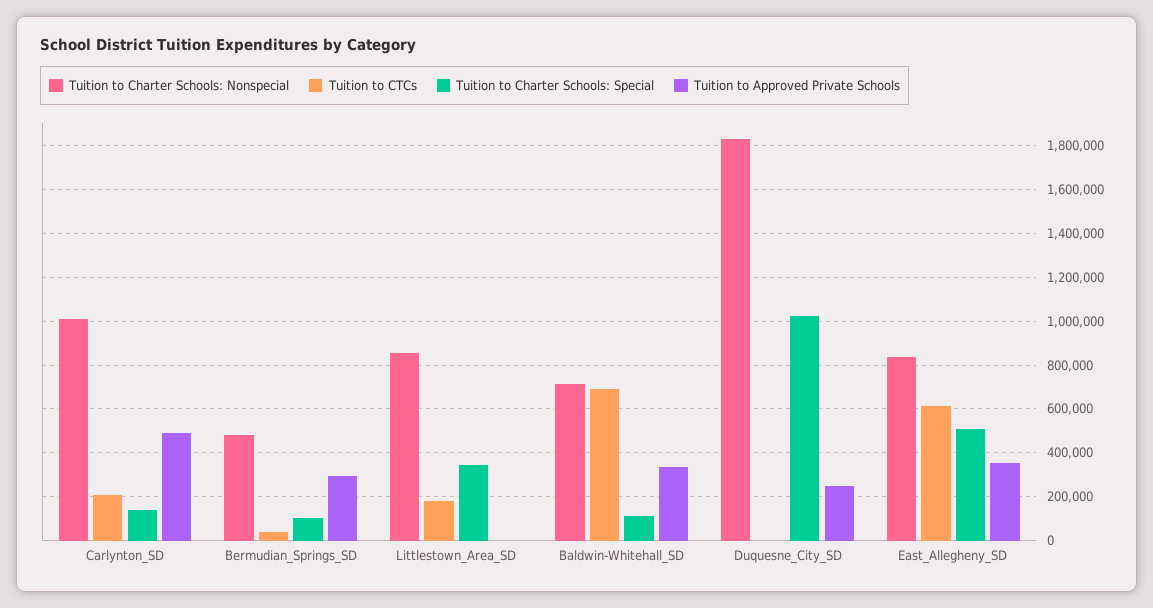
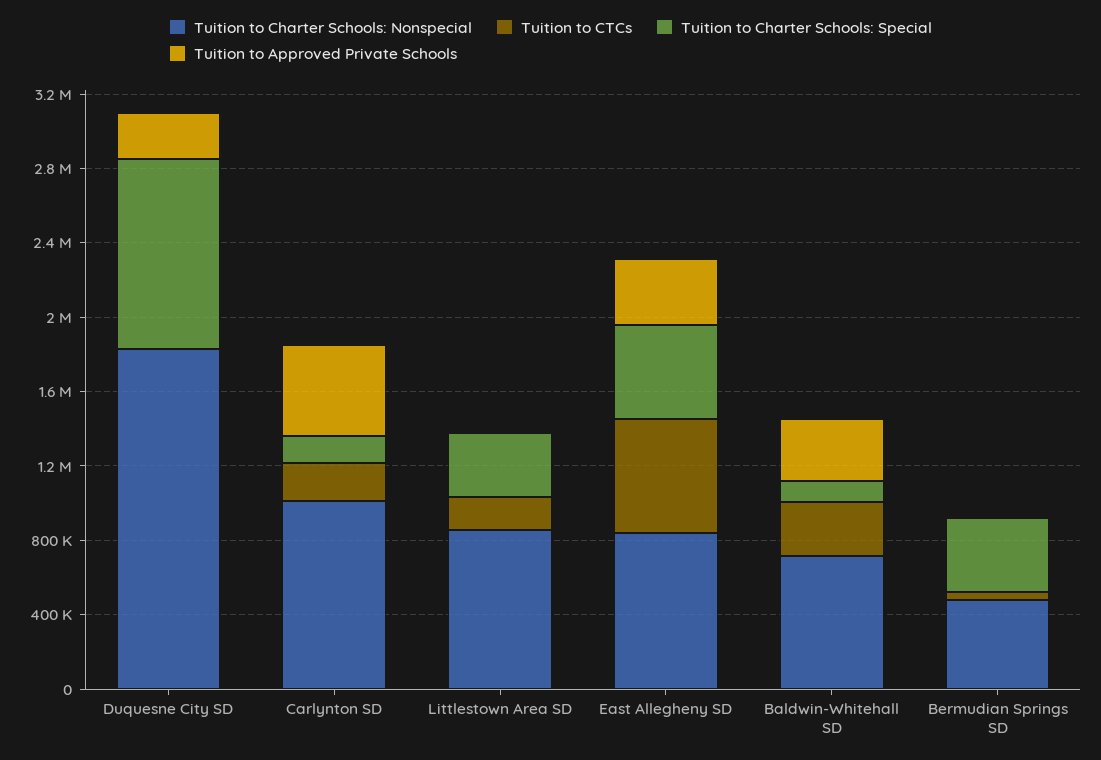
Tuition to Charter Schools: Special, Bermudian_Springs_SD: 100000 -> 400000
Tuition to Approved Private Schools, Bermudian_Springs_SD: 300000 -> 0
Tuition to CTCs, Baldwin-Whitehall_SD: 700000 -> 300000

